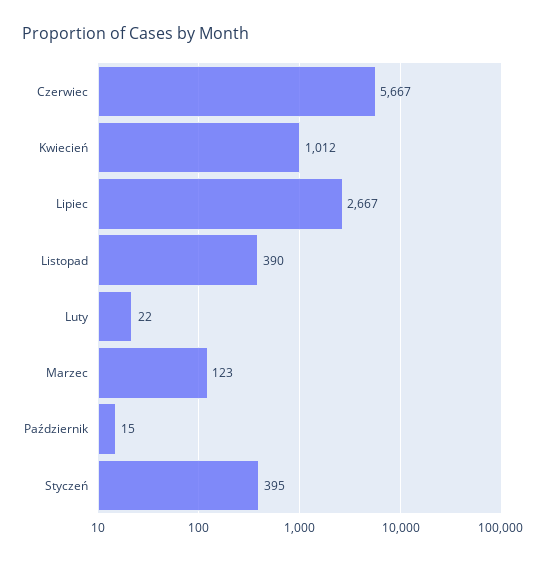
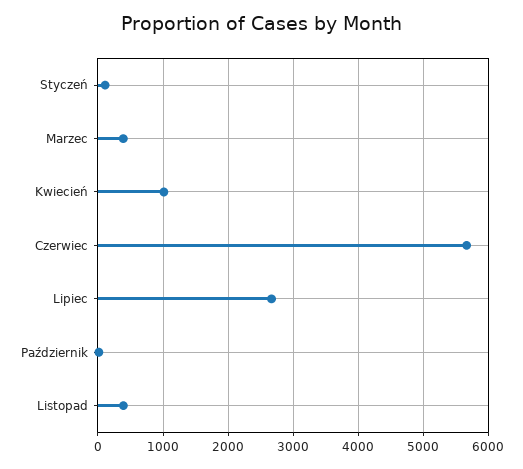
Luty: 22 -> none
Marzec: 123 -> 400
Styczeń: 395 -> 100

